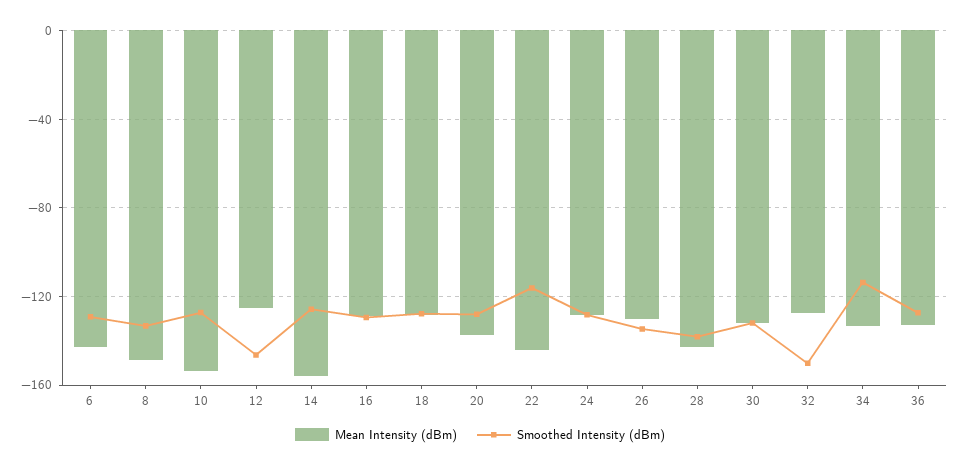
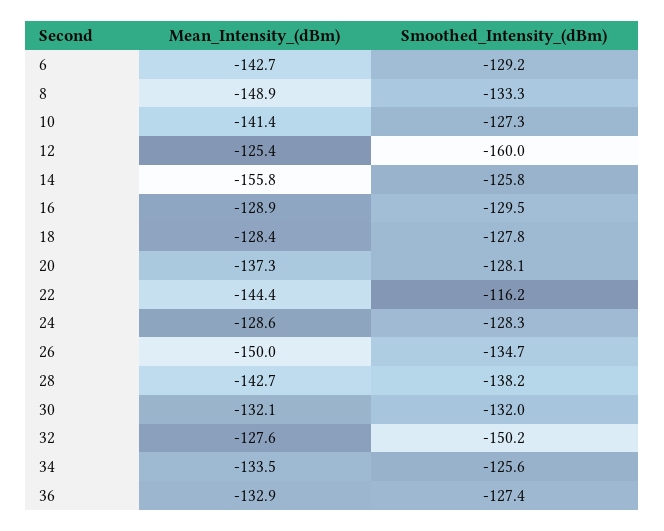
Mean Intensity (dBm), 10: -155 -> -141.4
Smoothed Intensity (dBm), 12: -145 -> -160
Mean Intensity (dBm), 26: -130 -> -150
Smoothed Intensity (dBm), 34: -115 -> -125.6

